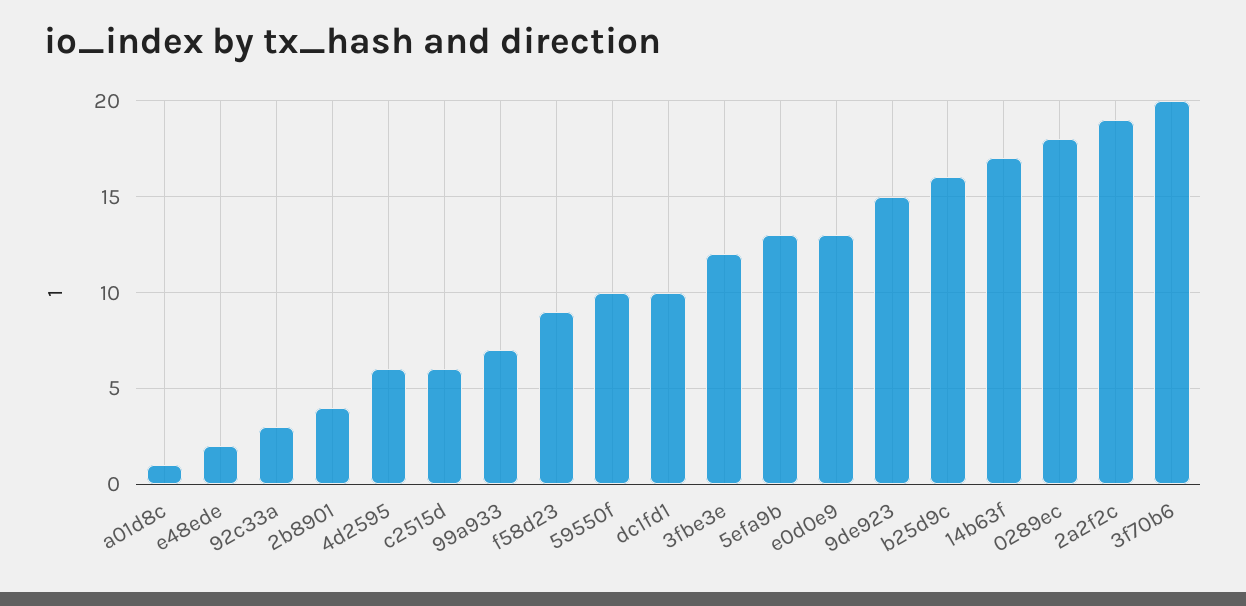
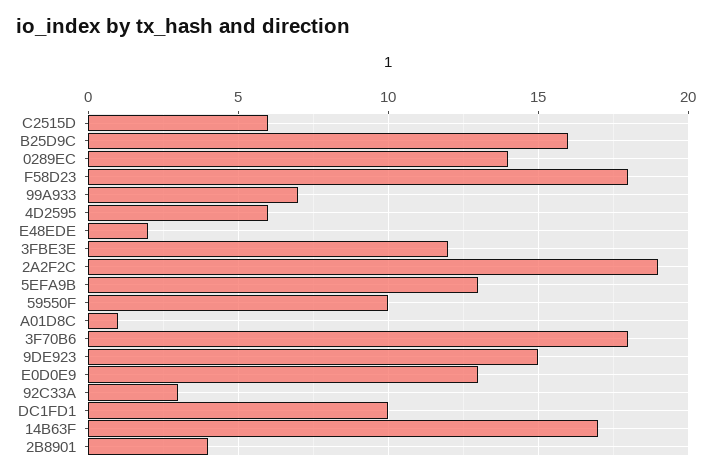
f58d23: 9 -> 18
0289ec: 18 -> 14
3f70b6: 20 -> 18

